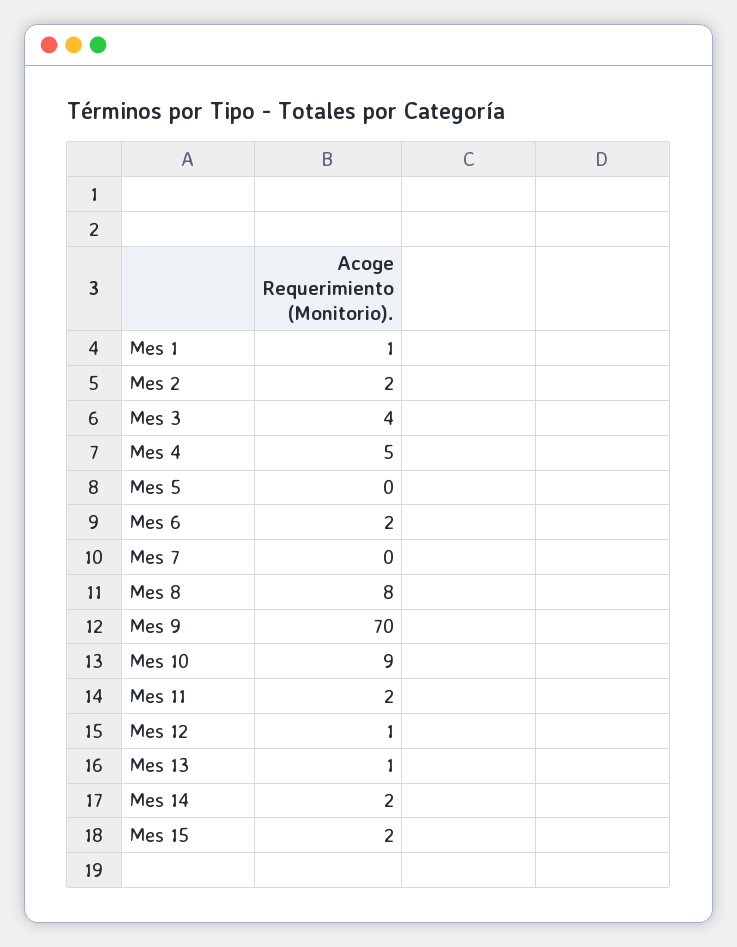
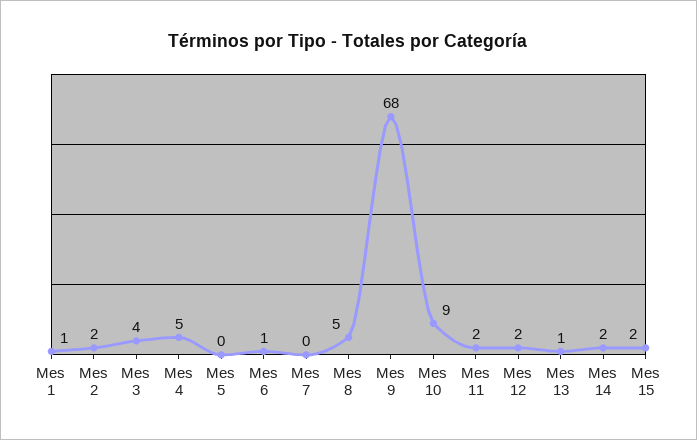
Mes 6: 2 -> 1
Mes 8: 8 -> 5
Mes 9: 70 -> 68
Mes 12: 1 -> 2

